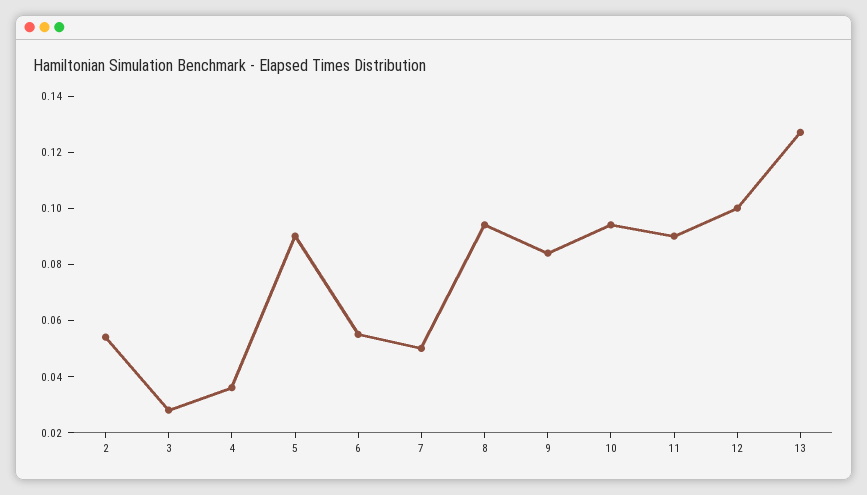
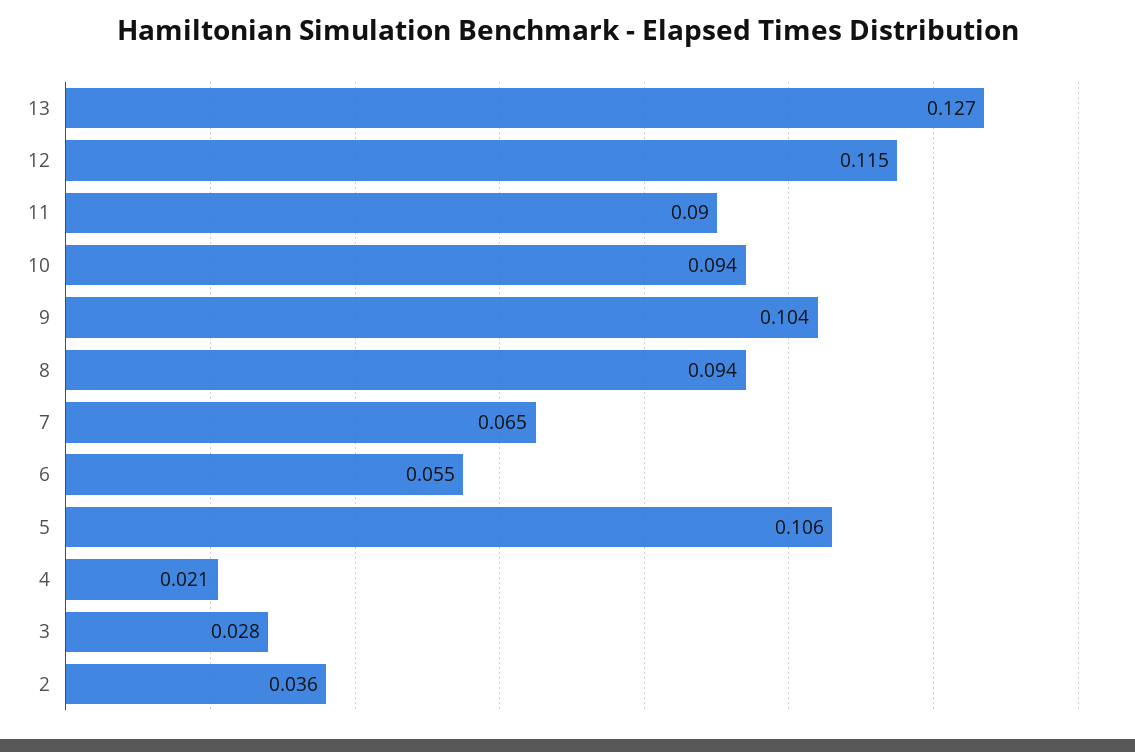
2: 0.055 -> 0.036
4: 0.035 -> 0.021
5: 0.09 -> 0.106
7: 0.05 -> 0.065
9: 0.085 -> 0.104
12: 0.1 -> 0.115

